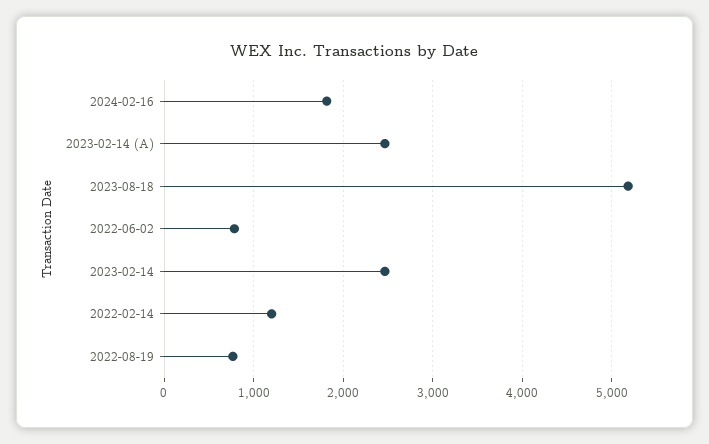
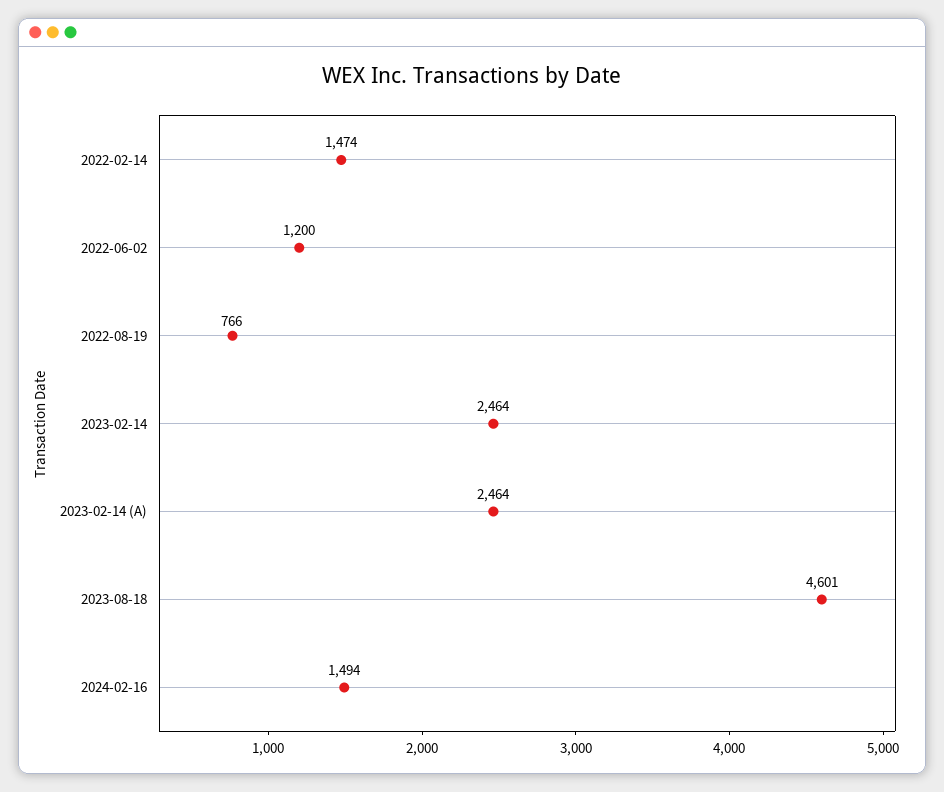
2024-02-16: 1800 -> 1494
2023-08-18: 5200 -> 4601
2022-06-02: 800 -> 1200
2022-02-14: 1200 -> 1474

